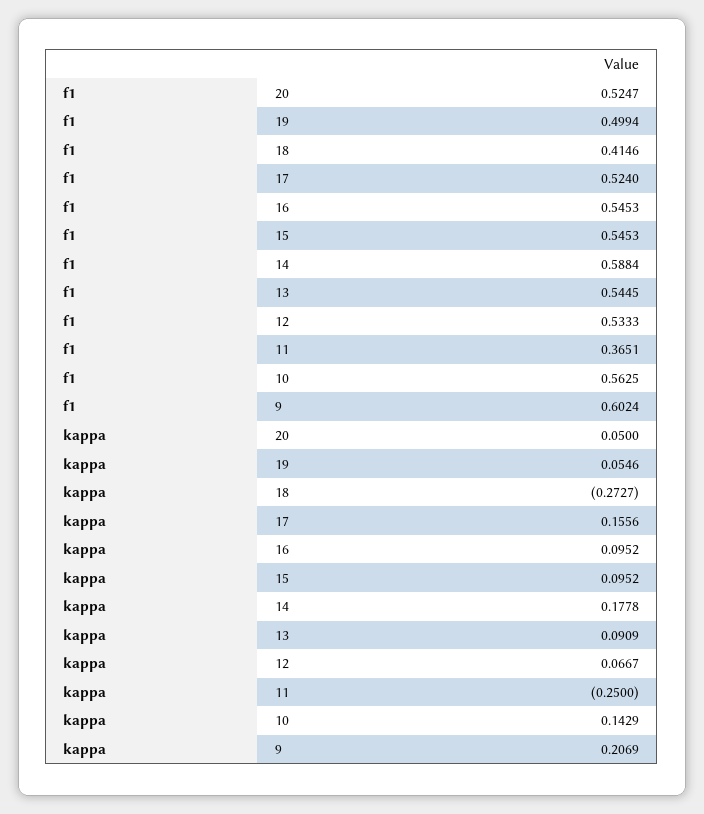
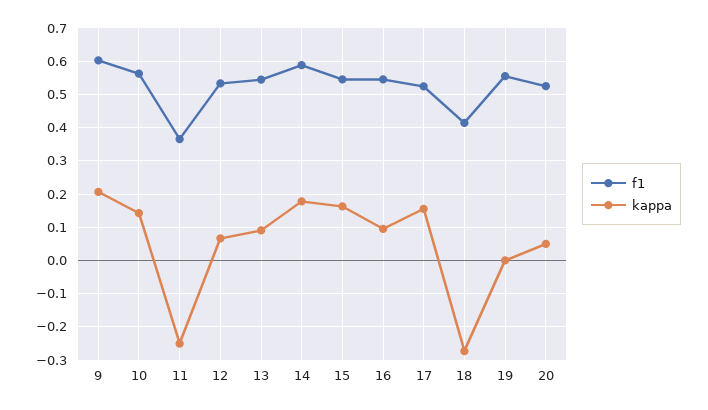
f1, 19: 0.4994 -> 0.56
kappa, 19: 0.0546 -> 0
kappa, 15: 0.0952 -> 0.16

